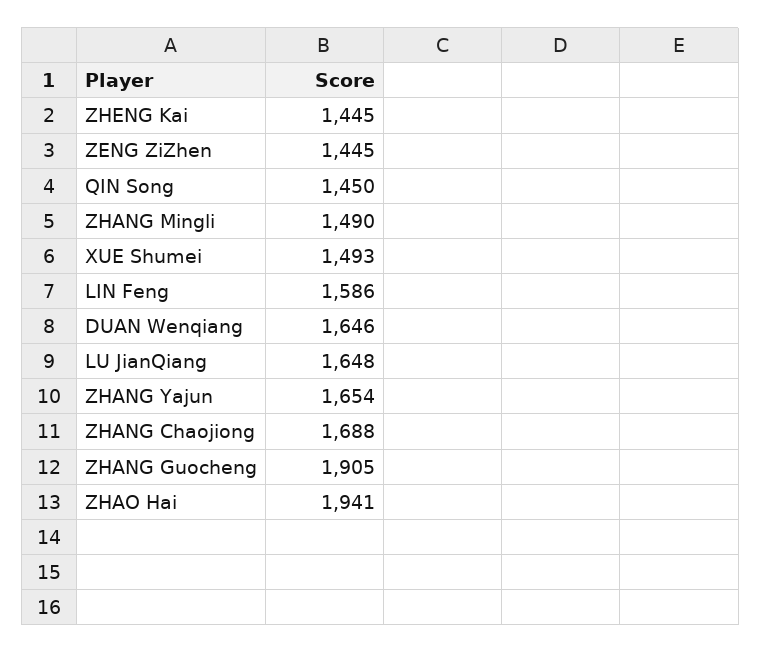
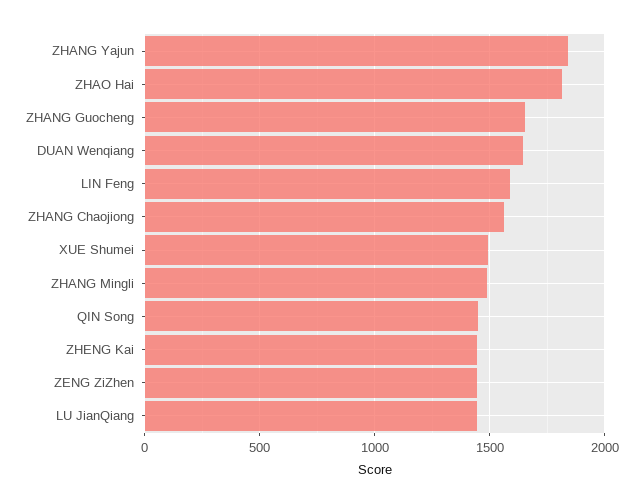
LU JianQiang: 1648 -> 1450
ZHANG Yajun: 1654 -> 1850
ZHANG Chaojiong: 1688 -> 1550
ZHANG Guocheng: 1905 -> 1650
ZHAO Hai: 1941 -> 1800

